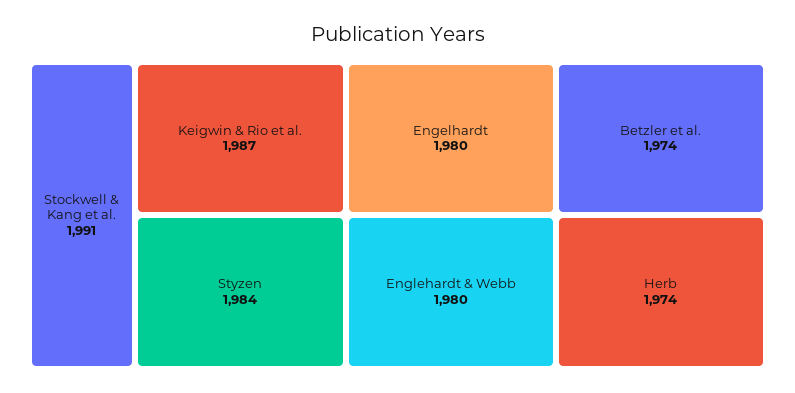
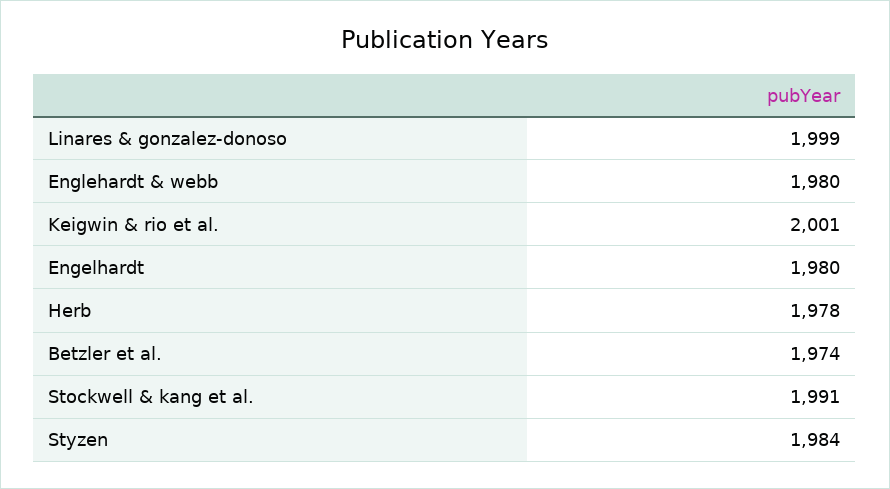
Keigwin & Rio et al.: 1987 -> 2001
Herb: 1974 -> 1978
Linares & gonzalez-donoso: none -> 1999

